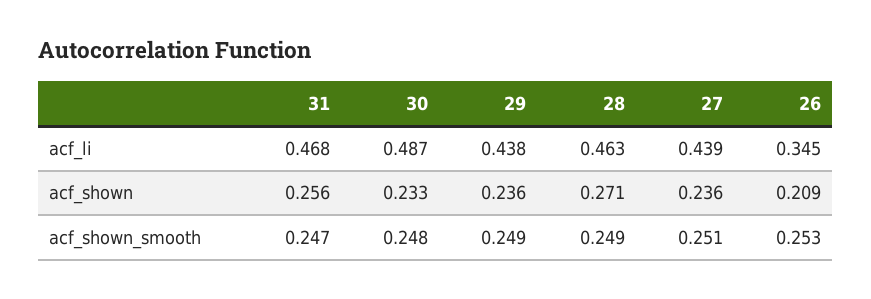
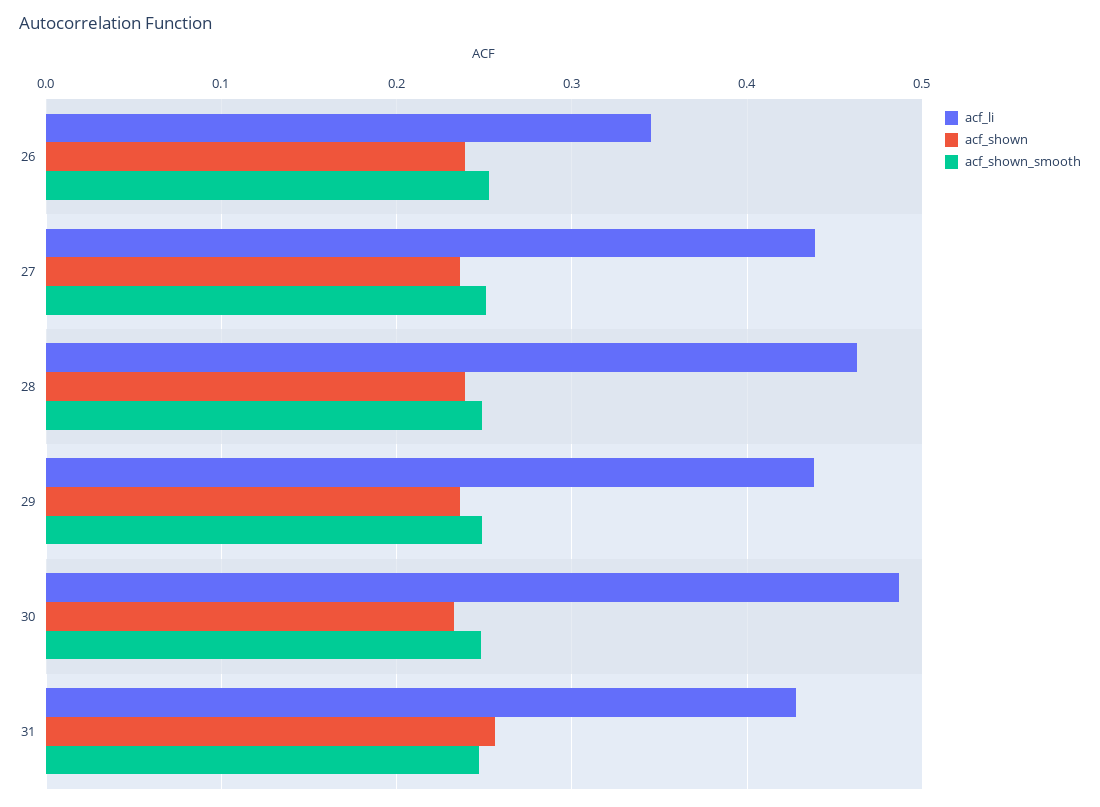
acf_li, 31: 0.468 -> 0.43
acf_shown, 28: 0.271 -> 0.24
acf_shown, 26: 0.209 -> 0.24

